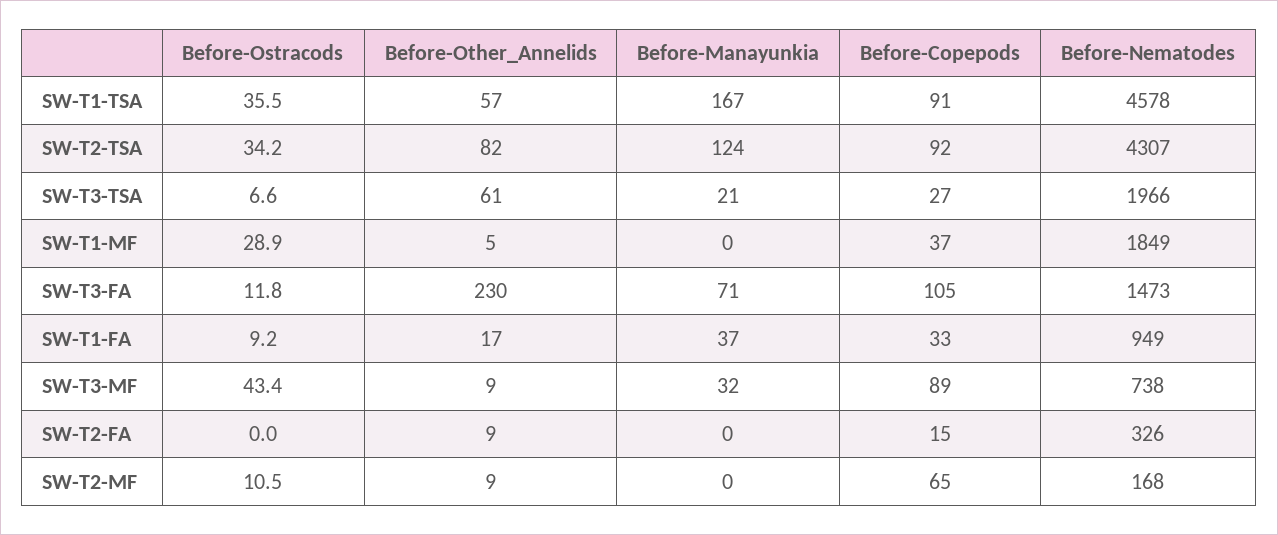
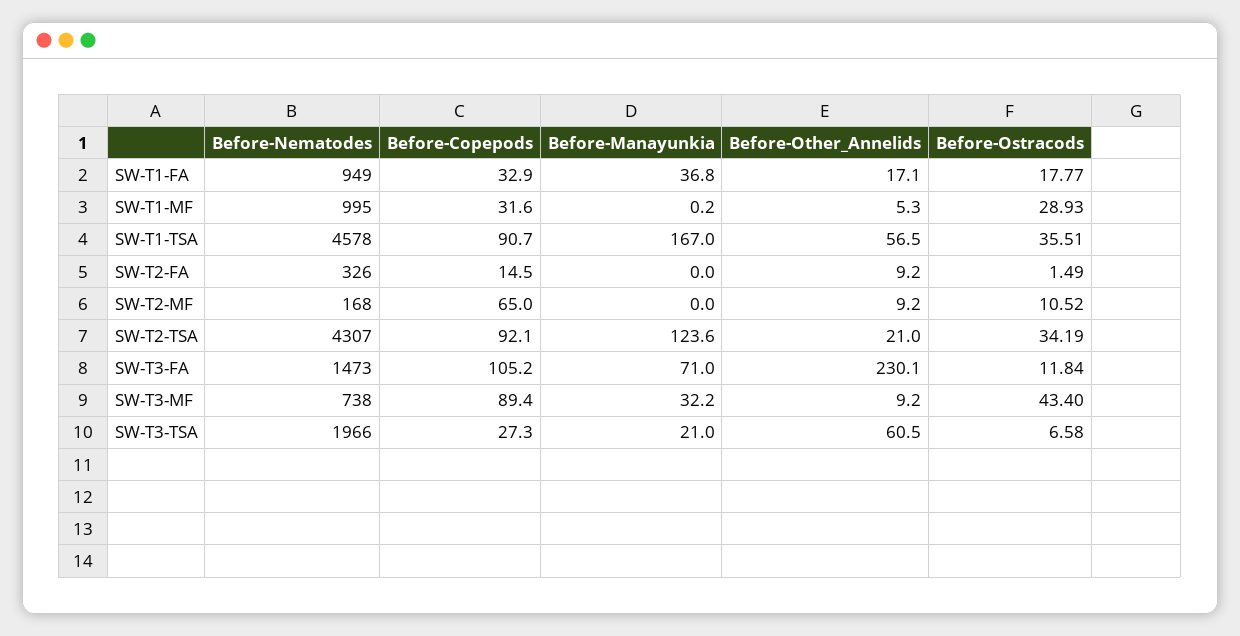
Before-Other_Annelids, SW-T2-TSA: 82 -> 21
Before-Copepods, SW-T1-MF: 37 -> 31.6
Before-Nematodes, SW-T1-MF: 1849 -> 995
Before-Ostracods, SW-T1-FA: 9.2 -> 17.77
Before-Ostracods, SW-T2-FA: 0 -> 1.49

